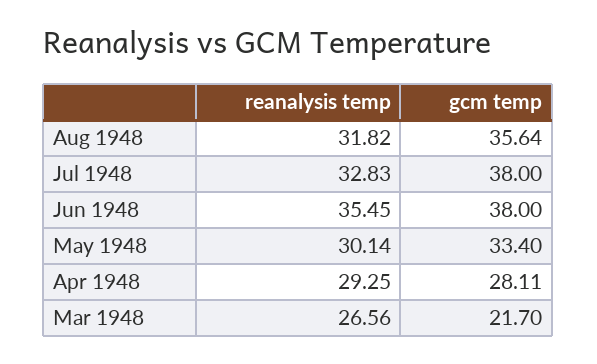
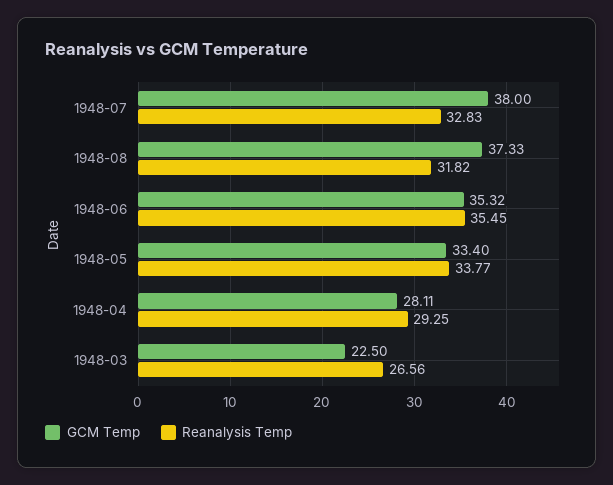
gcm temp, Aug 1948: 35.64 -> 37.33
gcm temp, Jun 1948: 38 -> 35.32
reanalysis temp, May 1948: 30.14 -> 33.77
gcm temp, Mar 1948: 21.7 -> 22.5

